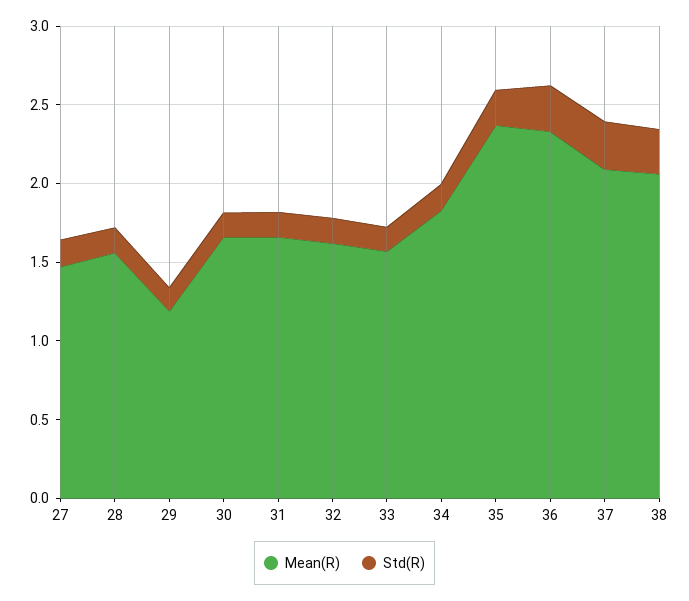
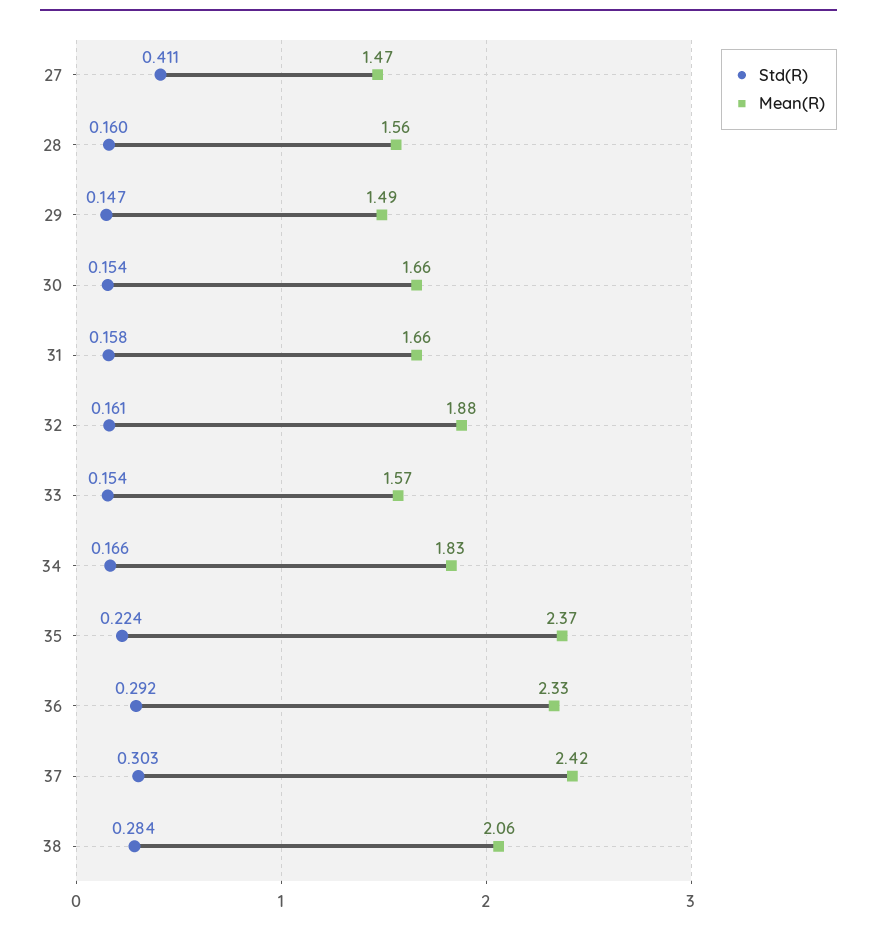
Std(R), 27: 0.2 -> 0.411
Mean(R), 29: 1.2 -> 1.49
Mean(R), 32: 1.6 -> 1.88
Mean(R), 37: 2.1 -> 2.42

